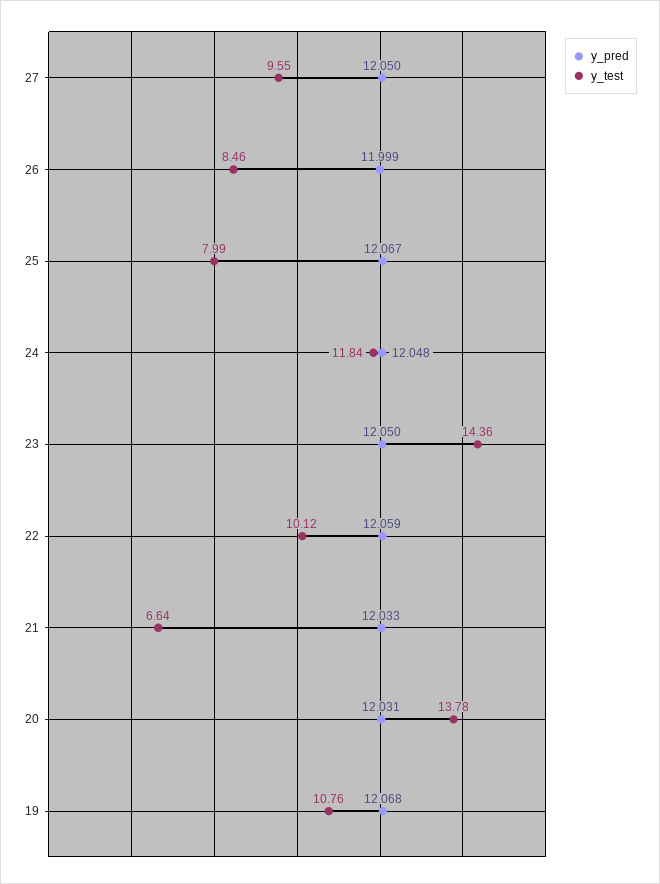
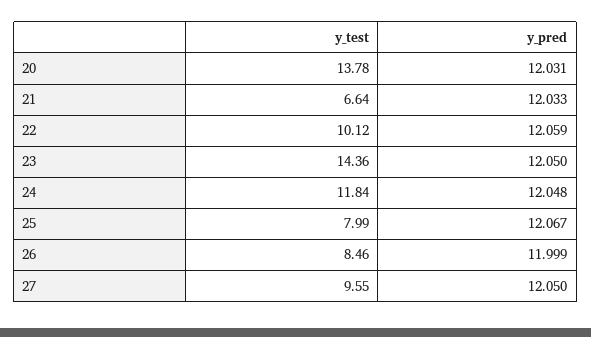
y_pred, 19: 12.068 -> none
y_test, 19: 10.76 -> none

